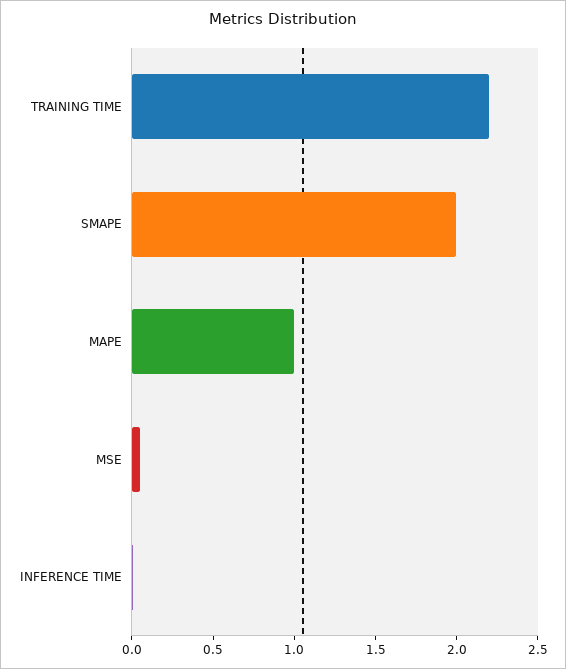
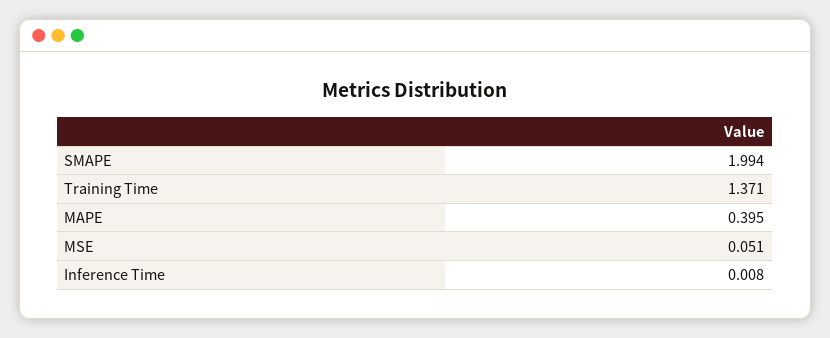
TRAINING TIME: 2.2 -> 1.371
MAPE: 1 -> 0.395

